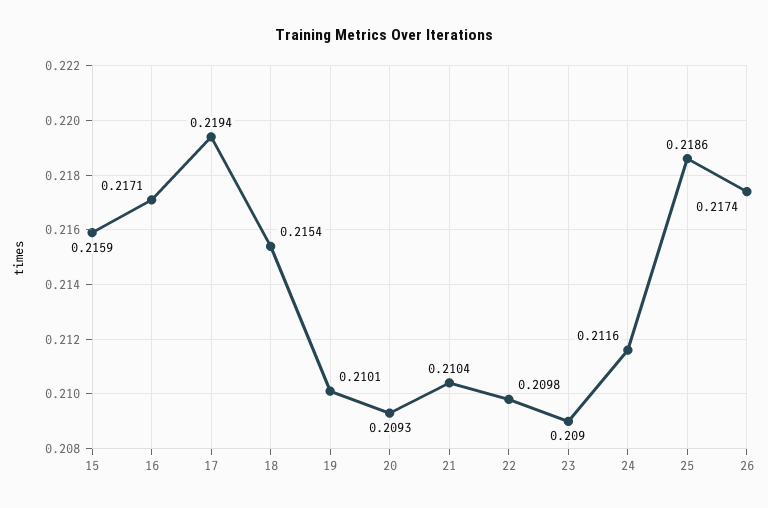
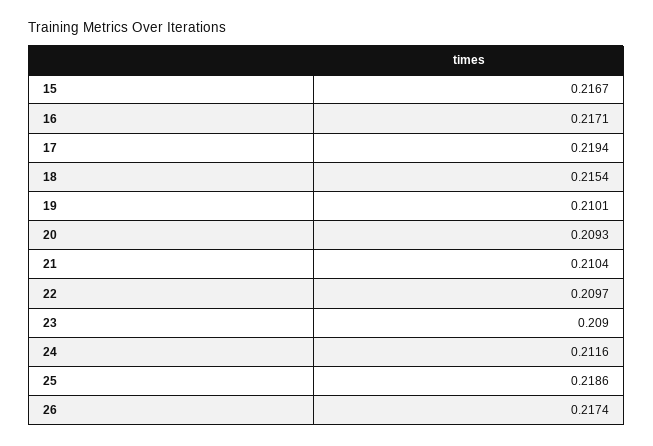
15: 0.2159 -> 0.2167
22: 0.2098 -> 0.2097

